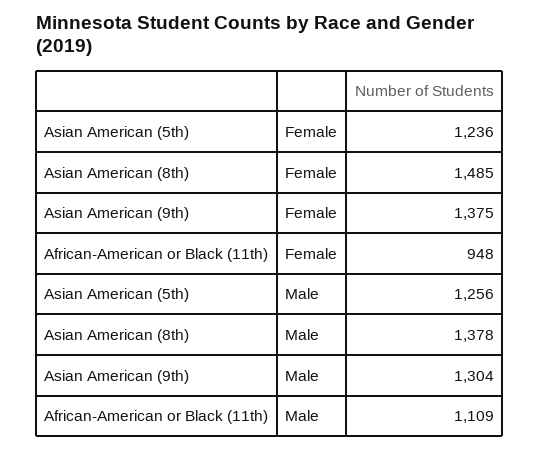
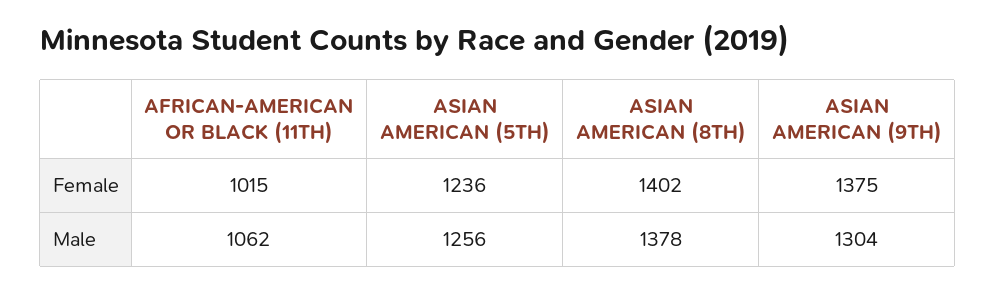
Asian American (8th), Female: 1485 -> 1402
African-American or Black (11th), Female: 948 -> 1015
African-American or Black (11th), Male: 1109 -> 1062

